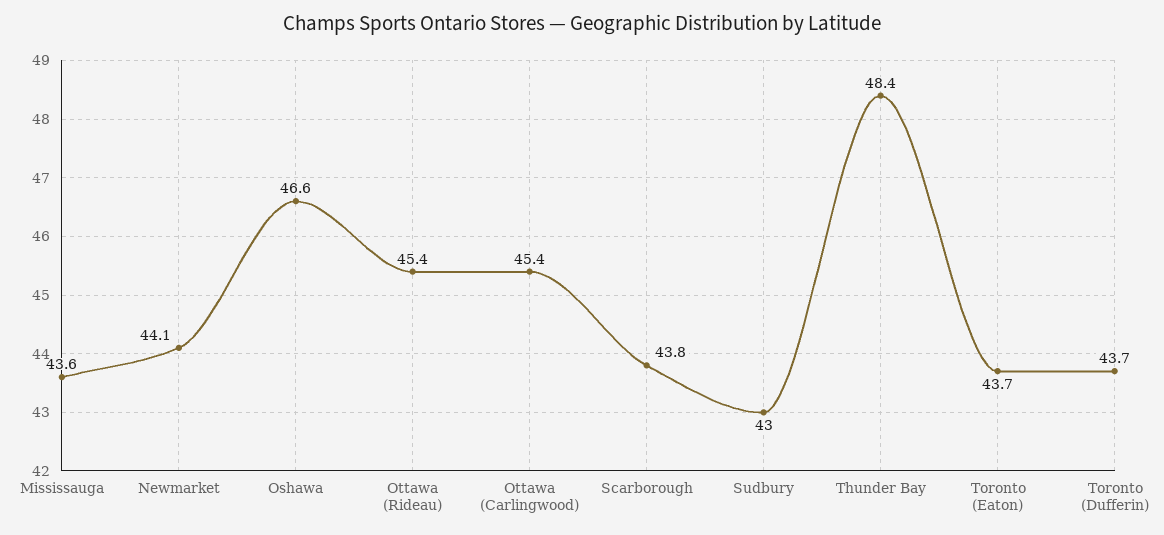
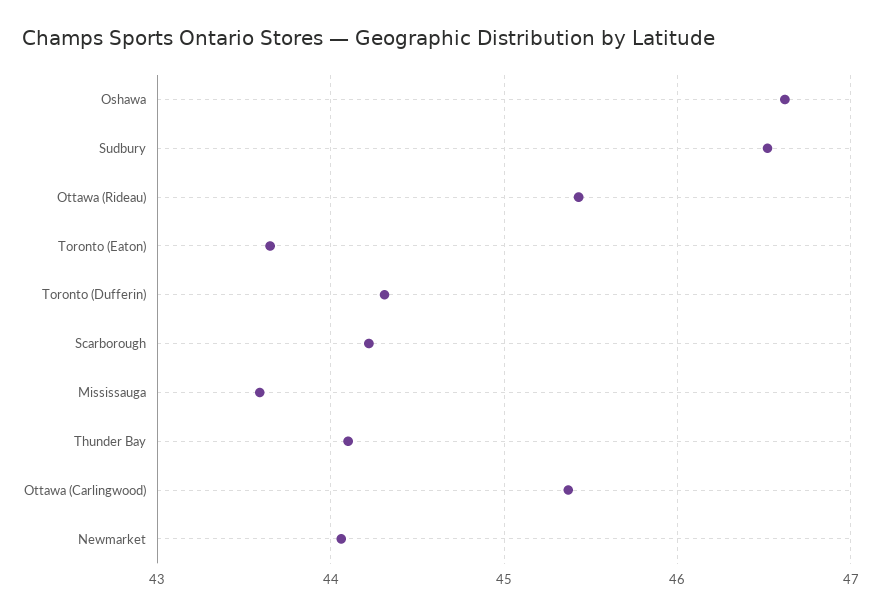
Scarborough: 43.8 -> 44.2
Sudbury: 43 -> 46.5
Thunder Bay: 48.4 -> 44.1
Toronto (Dufferin): 43.7 -> 44.3

